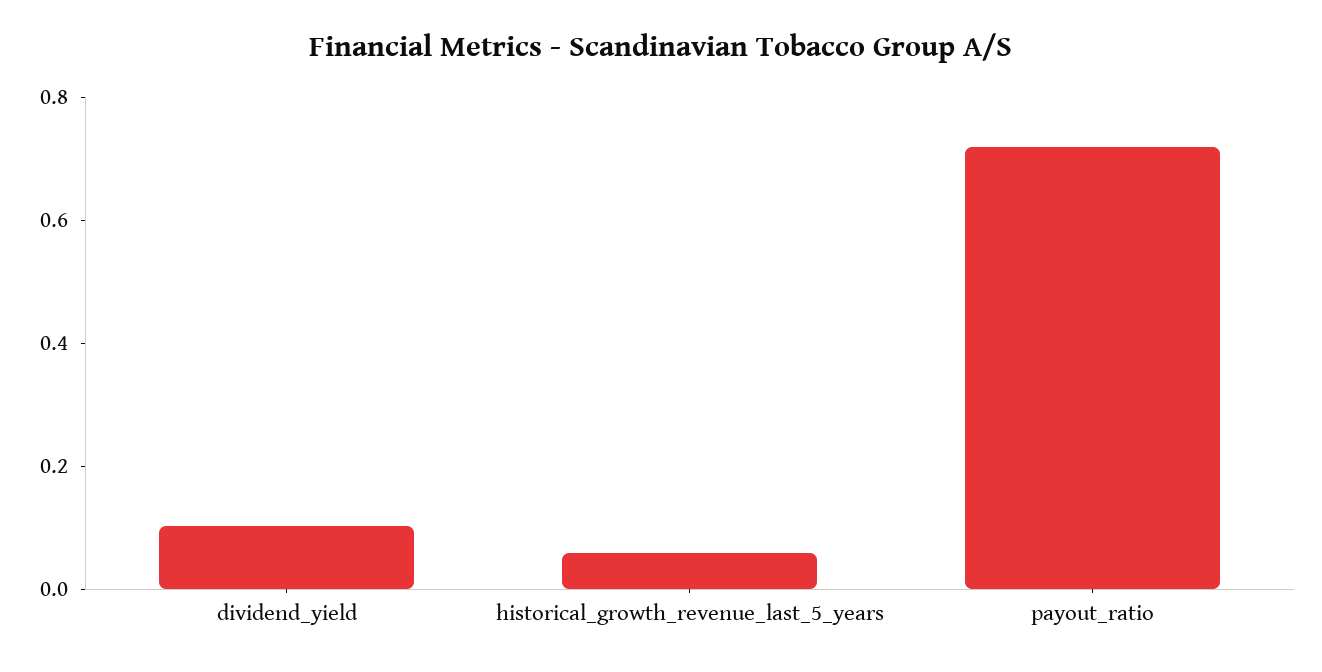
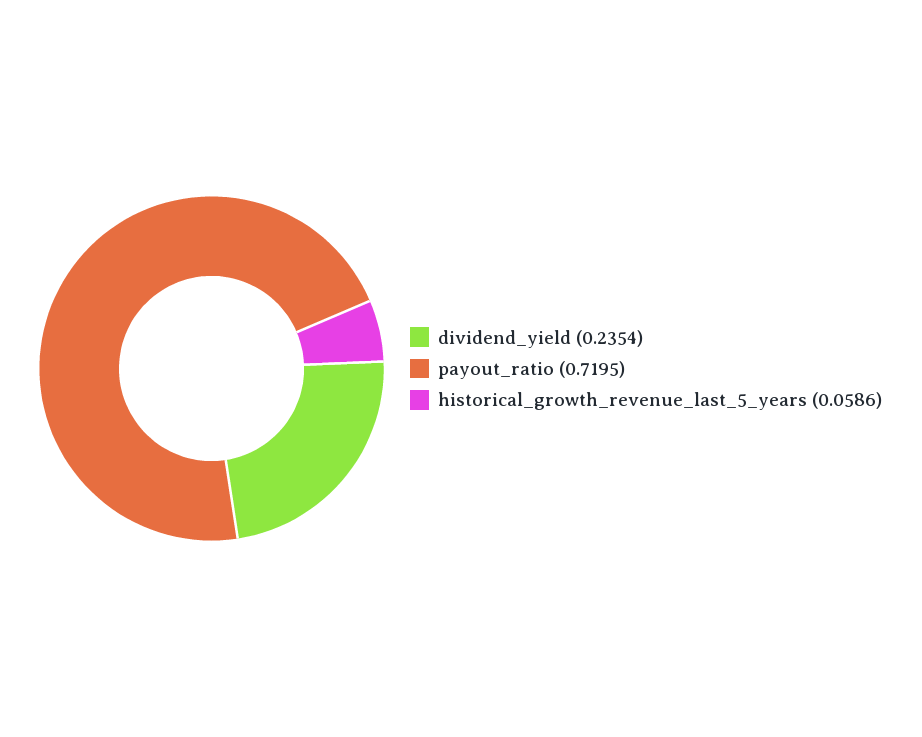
dividend_yield: 0.1 -> 0.2354

